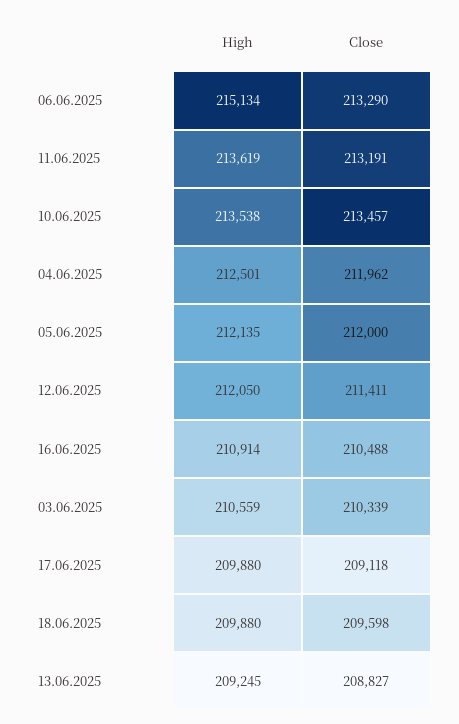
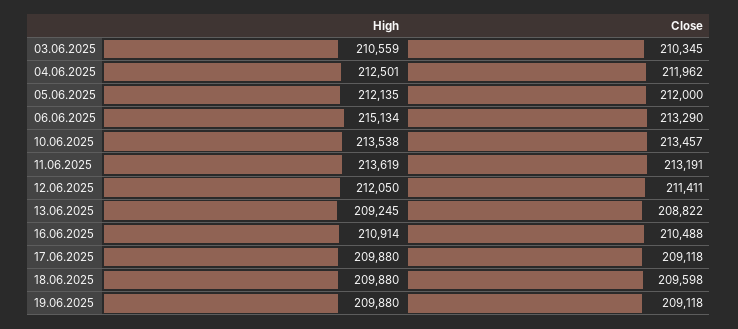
Close, 03.06.2025: 210339 -> 210345
Close, 13.06.2025: 208827 -> 208822
High, 19.06.2025: none -> 209880
Close, 19.06.2025: none -> 209118

